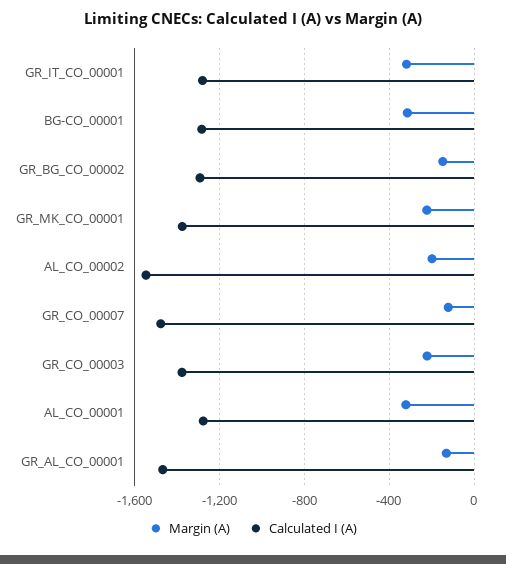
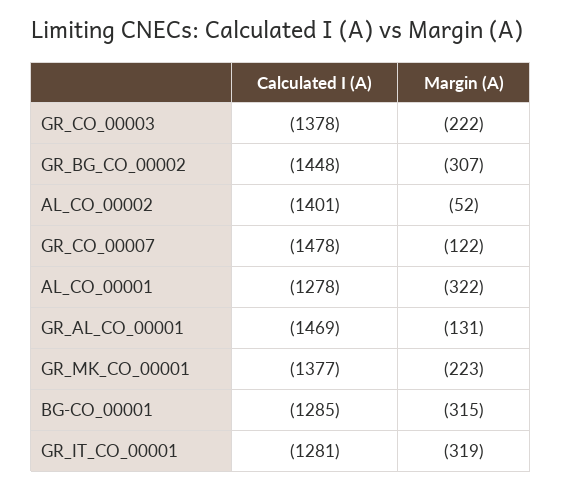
Margin (A), GR_BG_CO_00002: -150 -> -307
Calculated I (A), GR_BG_CO_00002: -1300 -> -1448
Margin (A), AL_CO_00002: -200 -> -52
Calculated I (A), AL_CO_00002: -1550 -> -1401

